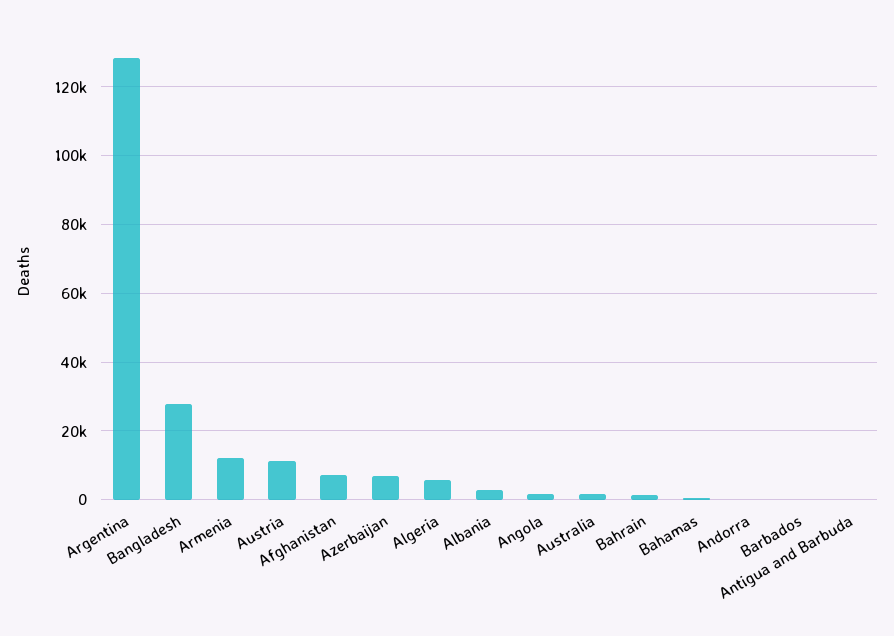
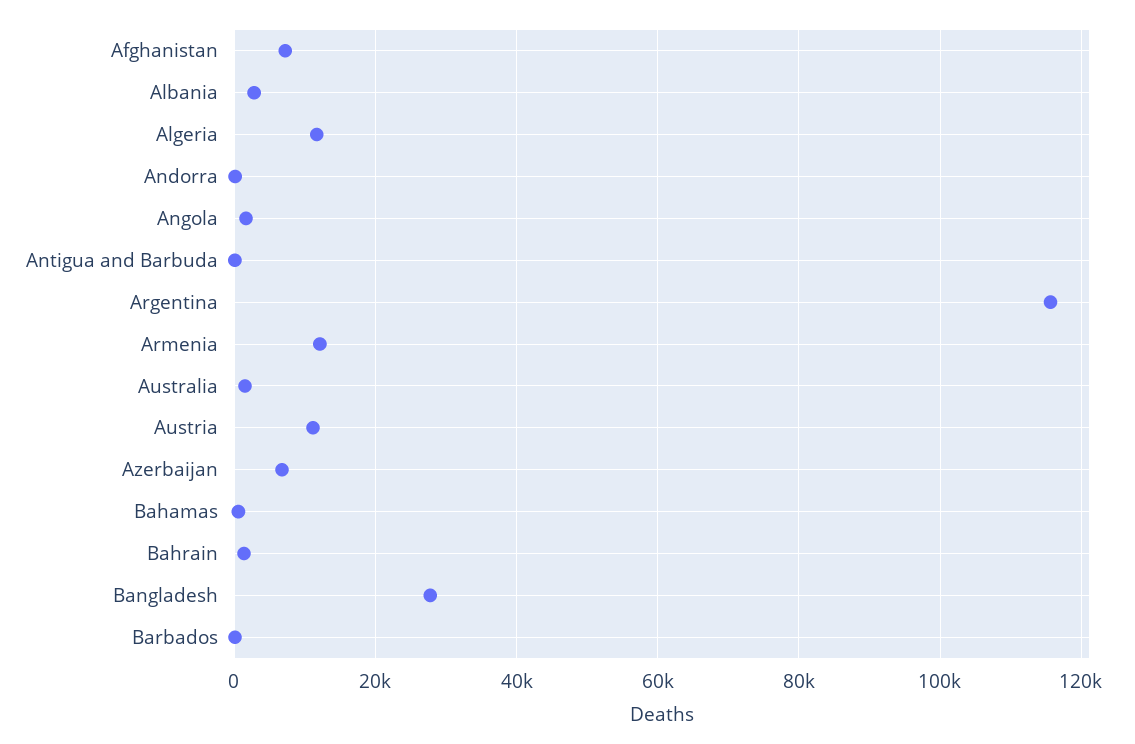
Argentina: 128000 -> 116000
Algeria: 6000 -> 12000

